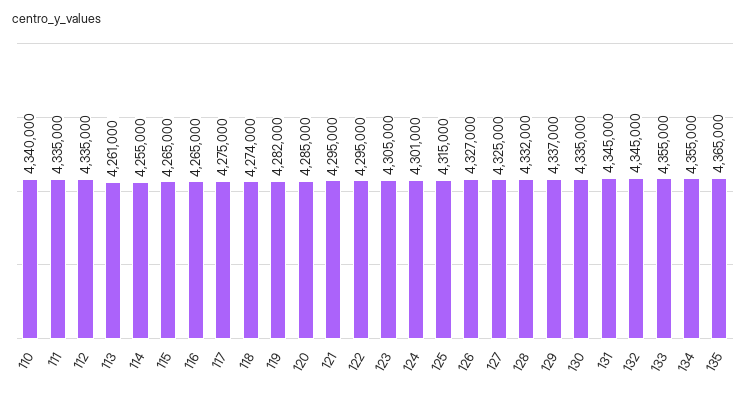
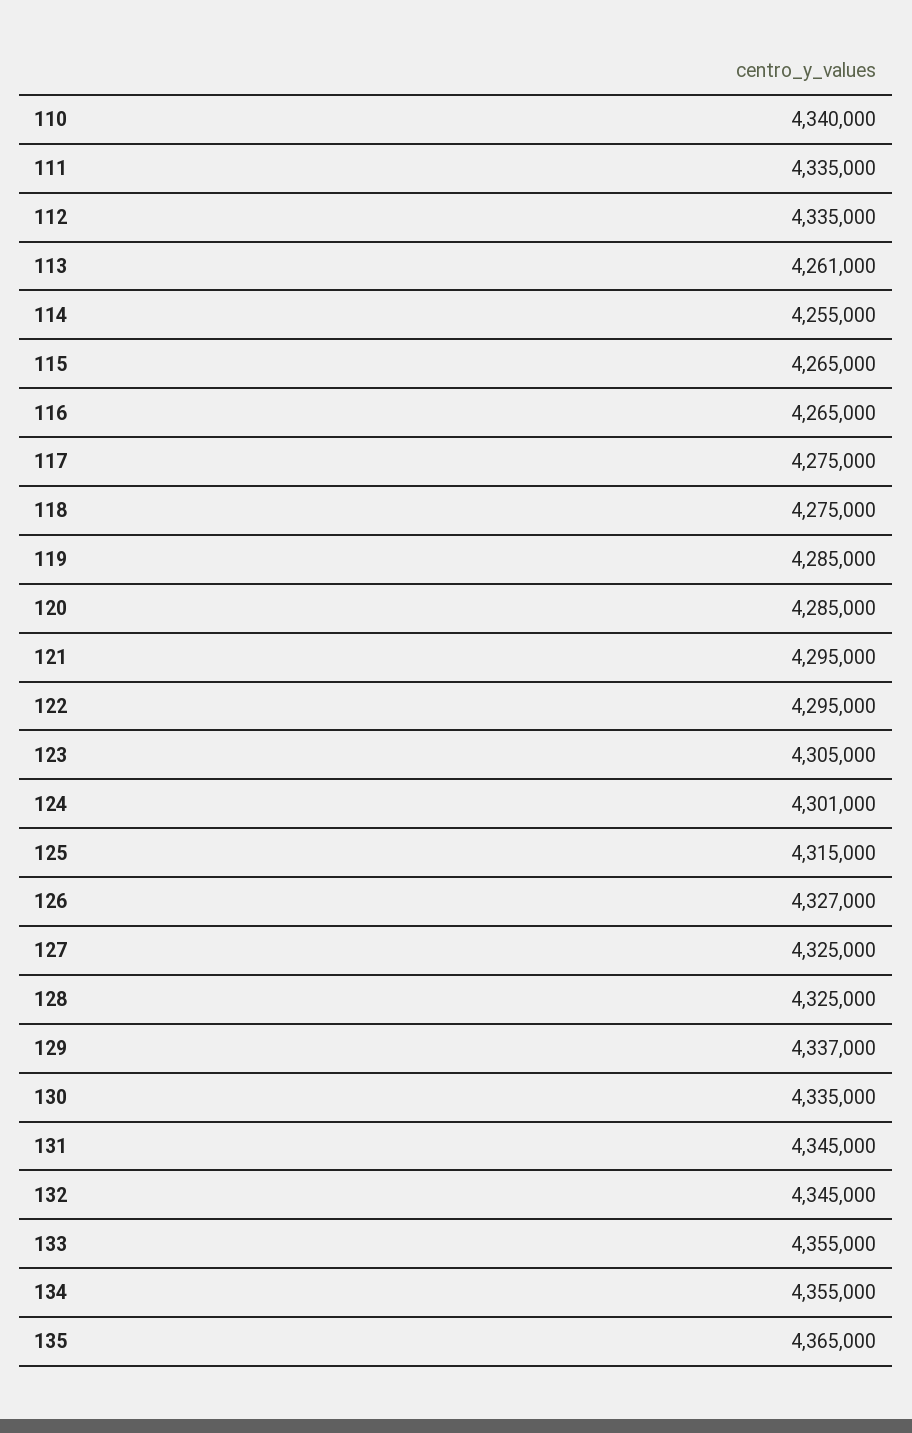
118: 4274000 -> 4275000
119: 4282000 -> 4285000
128: 4332000 -> 4325000

